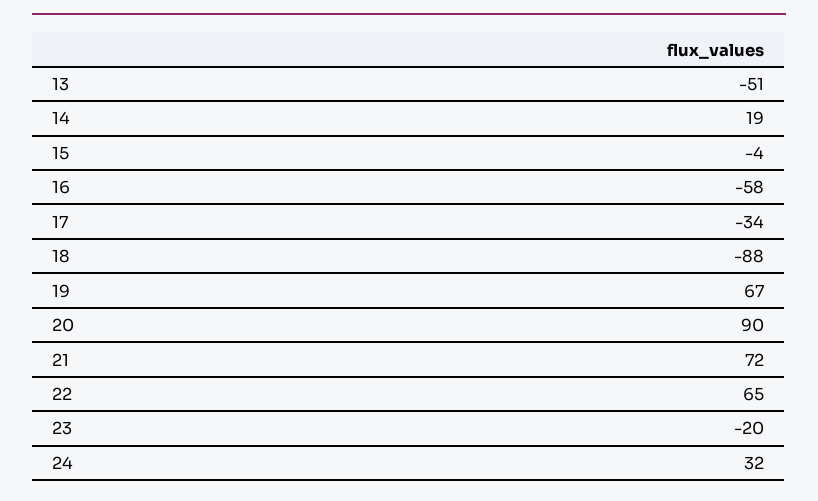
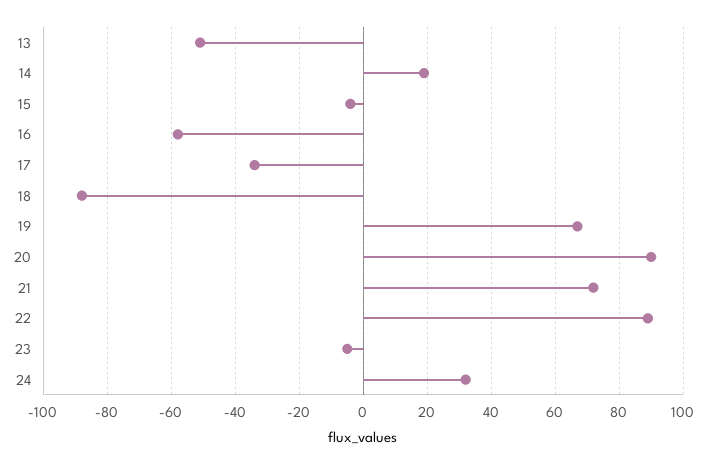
22: 65 -> 90
23: -20 -> -5

